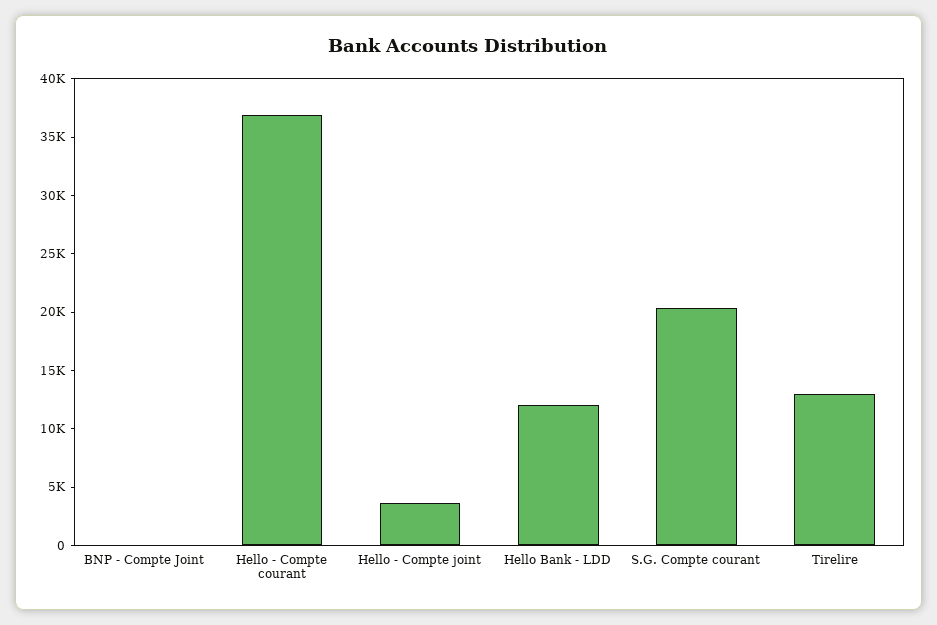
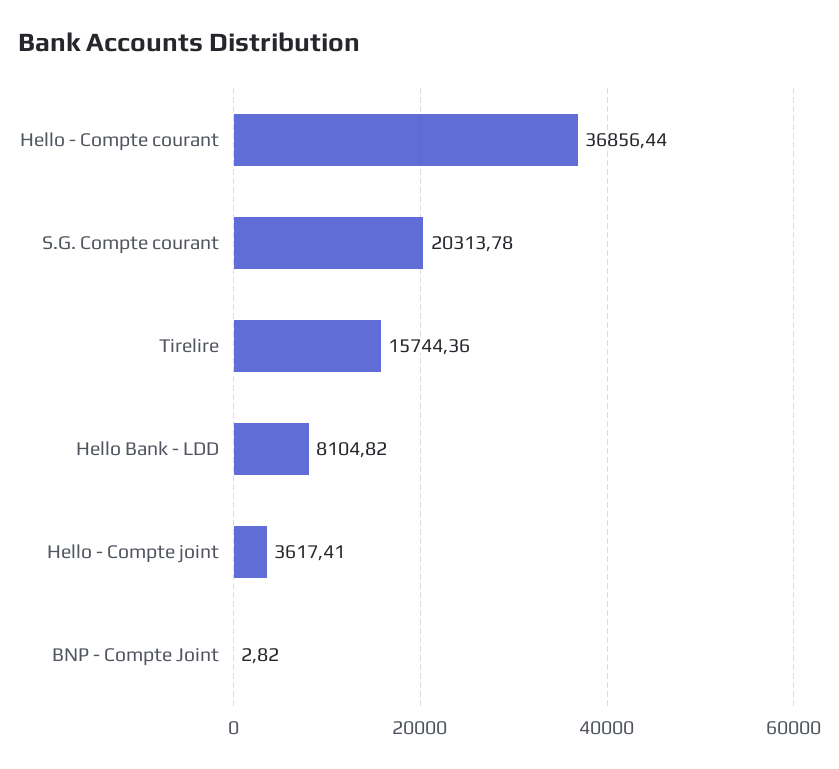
Hello Bank - LDD: 12000 -> 8104.82
Tirelire: 13000 -> 15744.36

